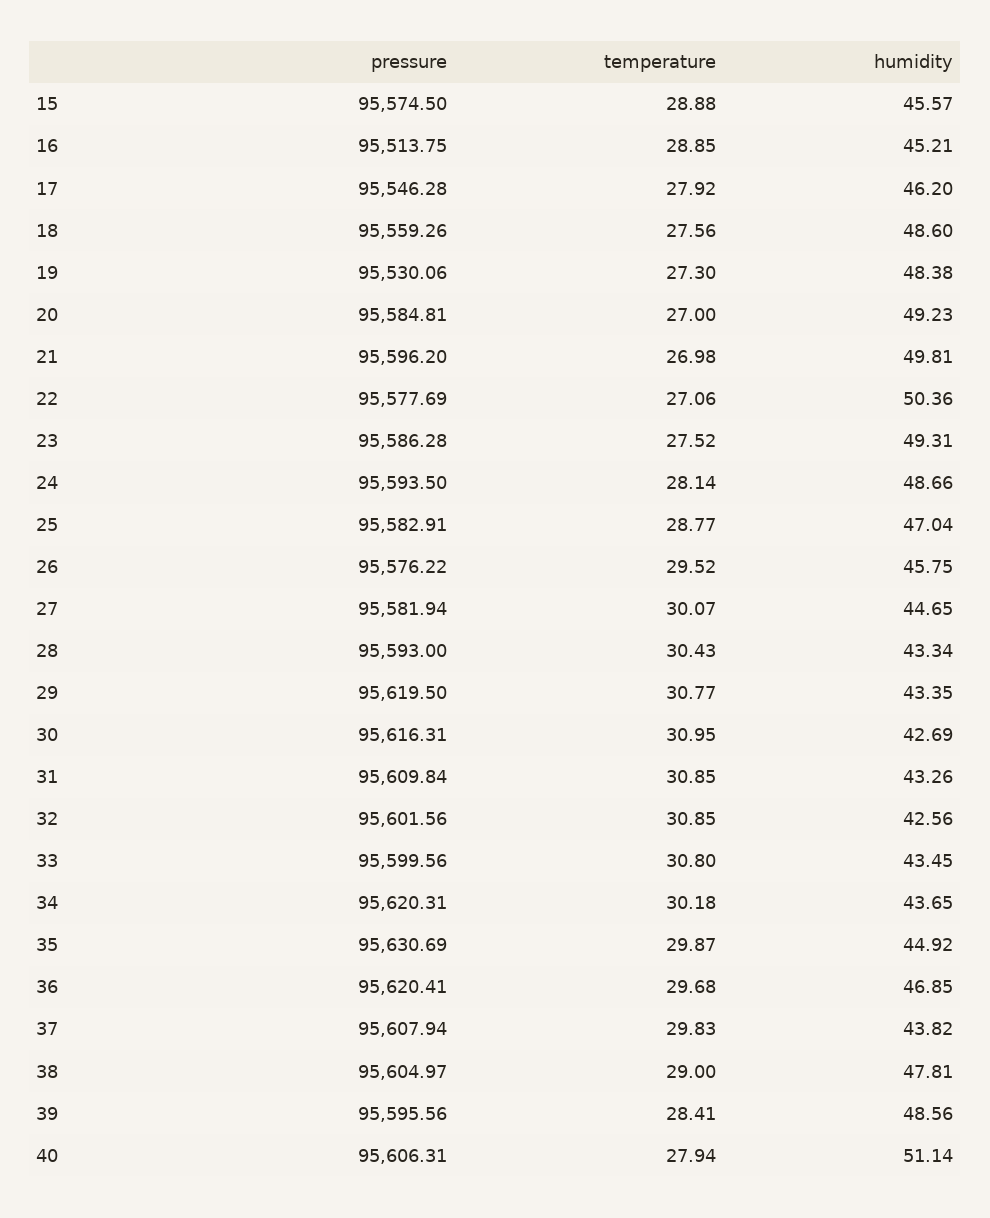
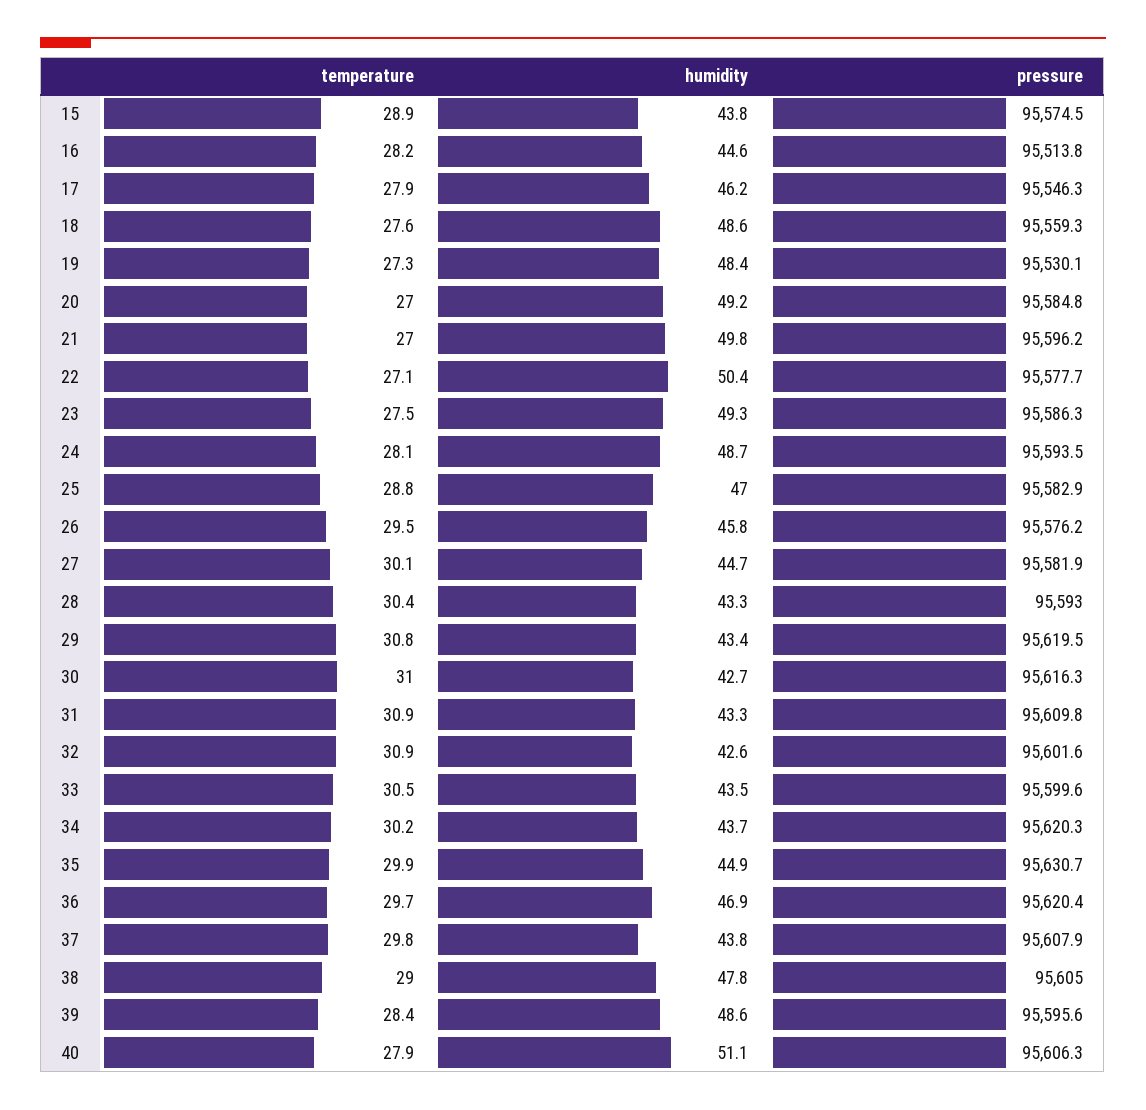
humidity, 15: 45.57 -> 43.8
temperature, 16: 28.85 -> 28.2
humidity, 16: 45.21 -> 44.6
temperature, 33: 30.8 -> 30.5

